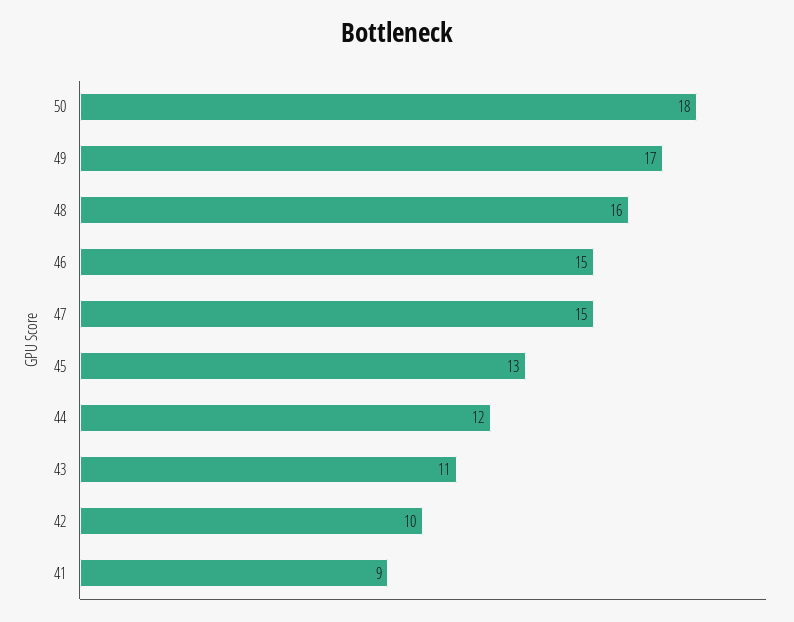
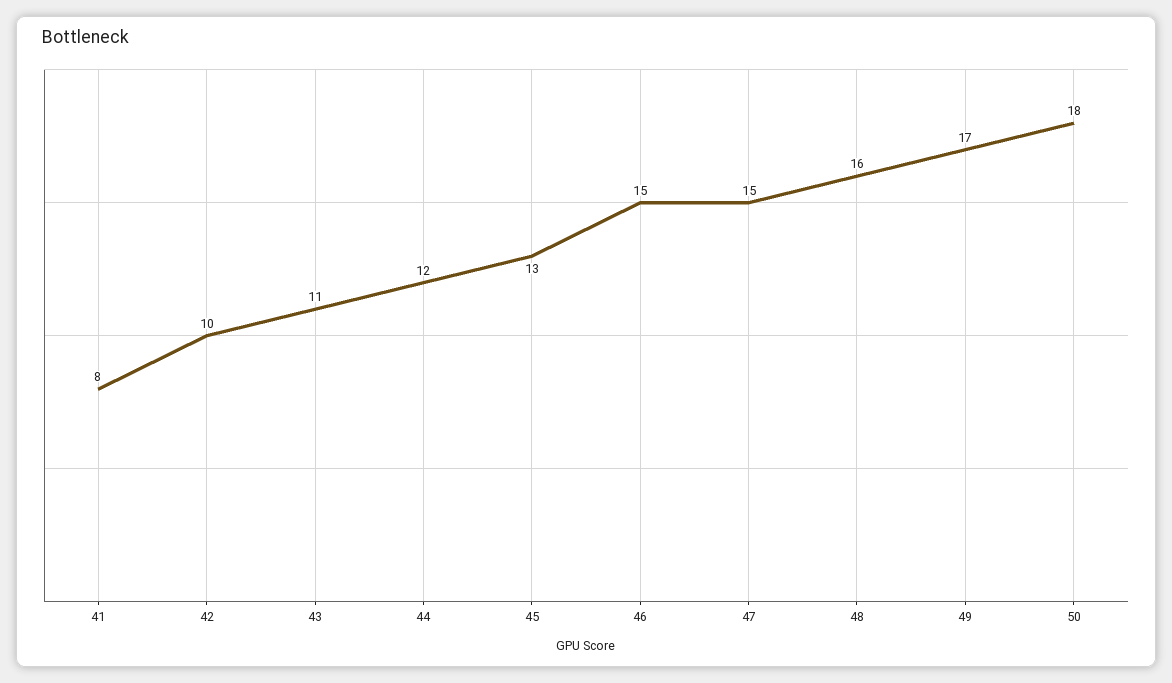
41: 9 -> 8

